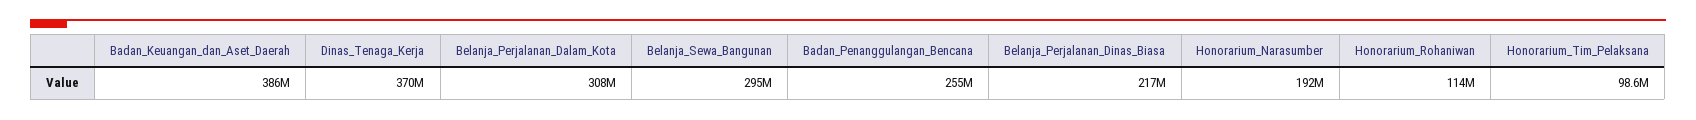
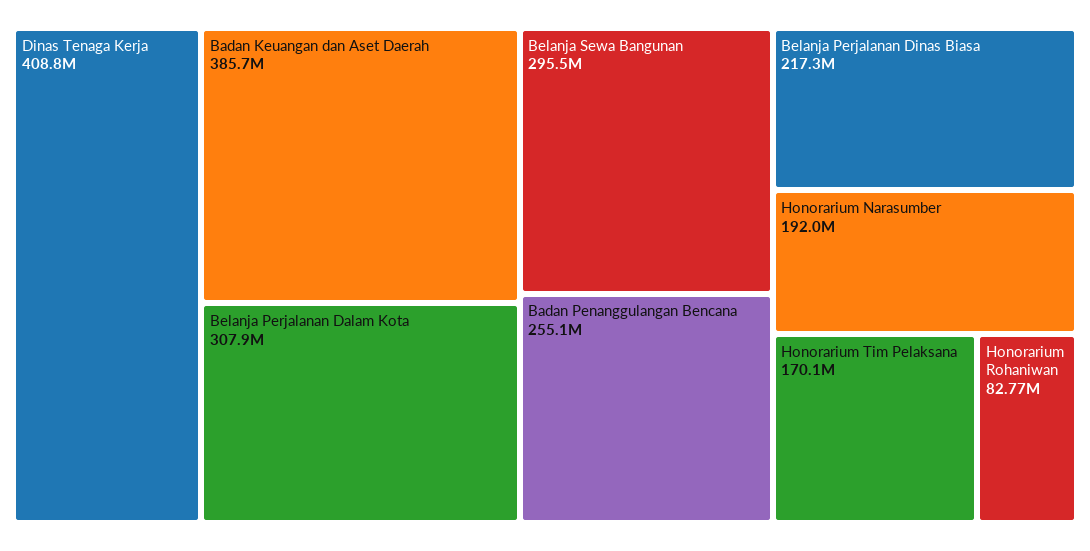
Dinas_Tenaga_Kerja: 370000000 -> 408800000
Honorarium_Rohaniwan: 114000000 -> 82770000
Honorarium_Tim_Pelaksana: 98600000 -> 170100000

